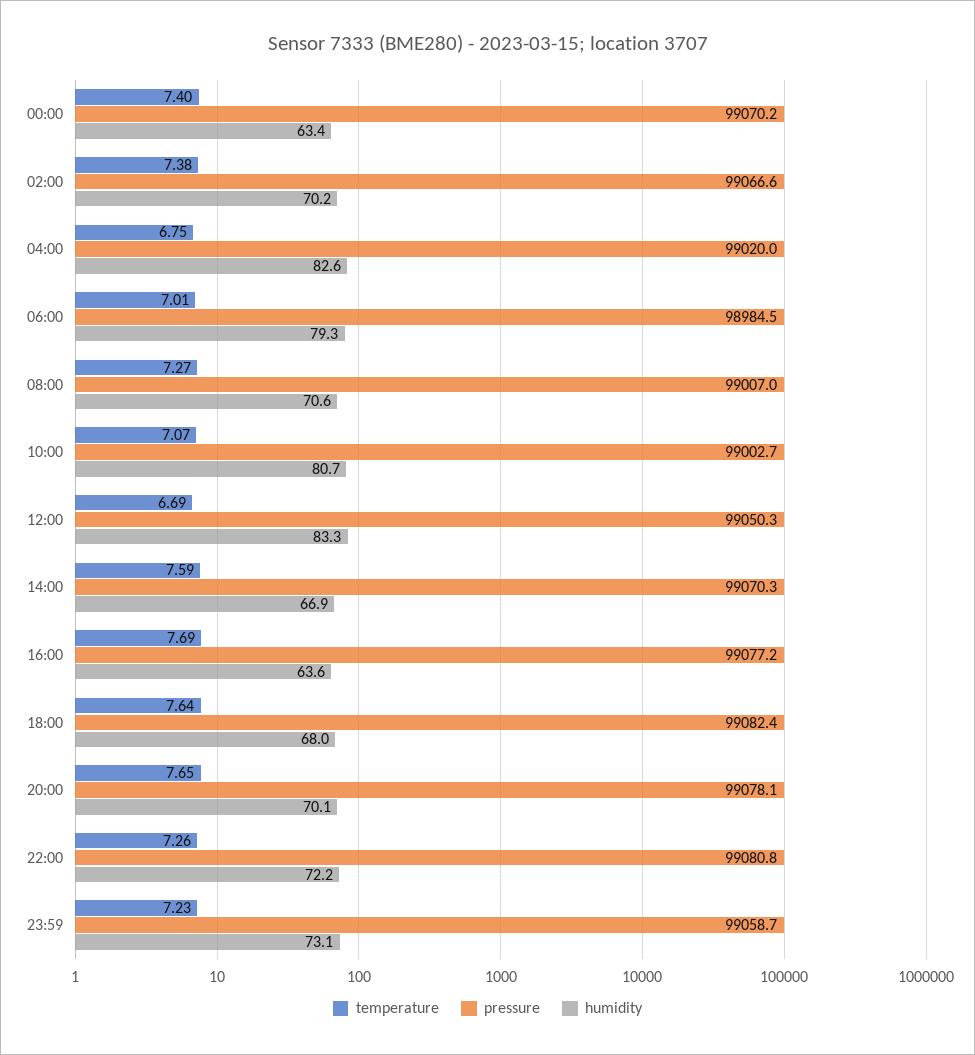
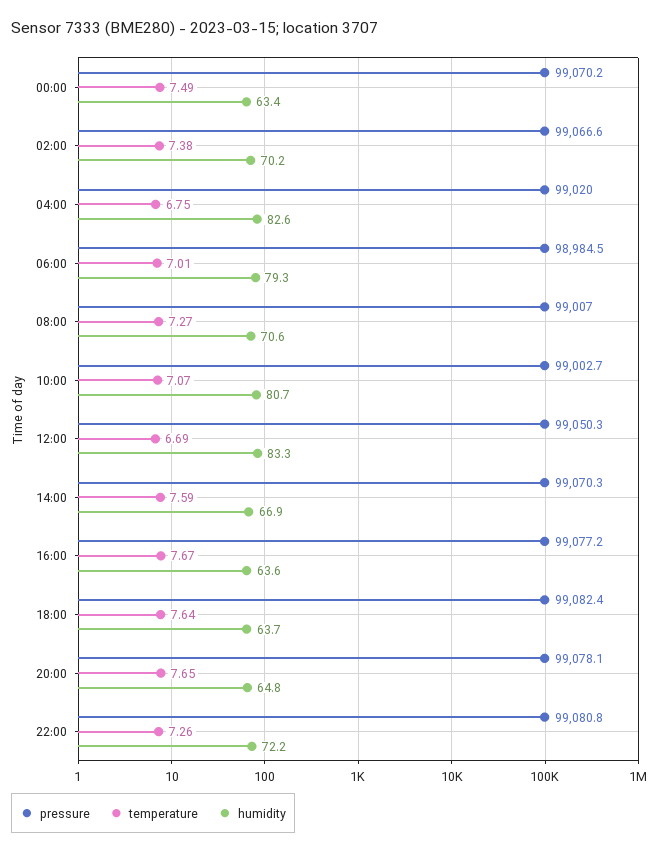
temperature, 00:00: 7.4 -> 7.49
temperature, 16:00: 7.69 -> 7.67
humidity, 18:00: 68 -> 63.7
humidity, 20:00: 70.1 -> 64.8
temperature, 23:59: 7.23 -> none
pressure, 23:59: 99058.7 -> none
humidity, 23:59: 73.1 -> none

